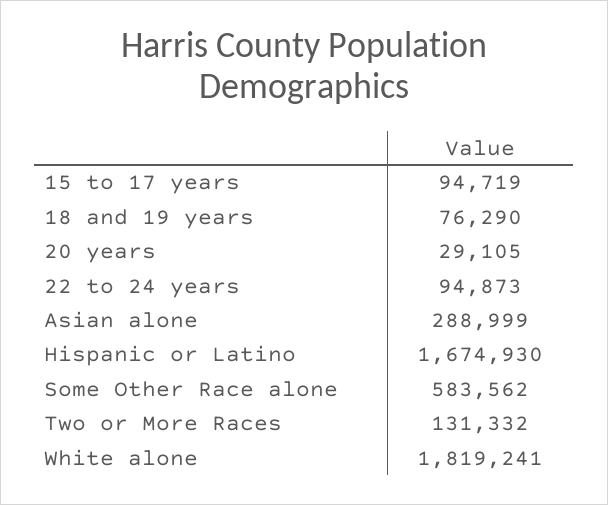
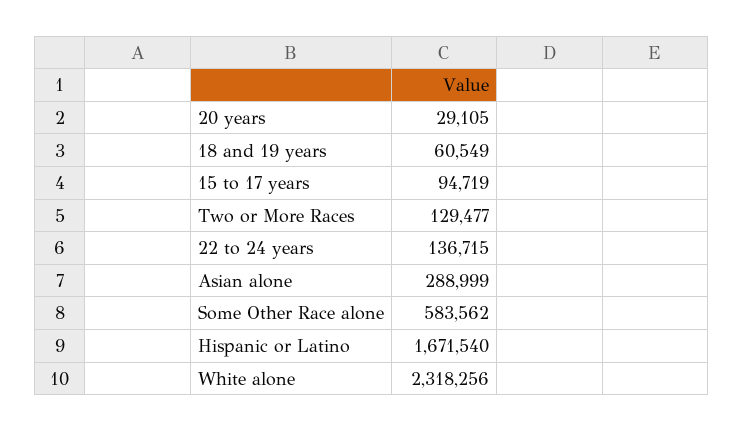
18 and 19 years: 76290 -> 60549
22 to 24 years: 94873 -> 136715
Hispanic or Latino: 1674930 -> 1671540
Two or More Races: 131332 -> 129477
White alone: 1819241 -> 2318256

